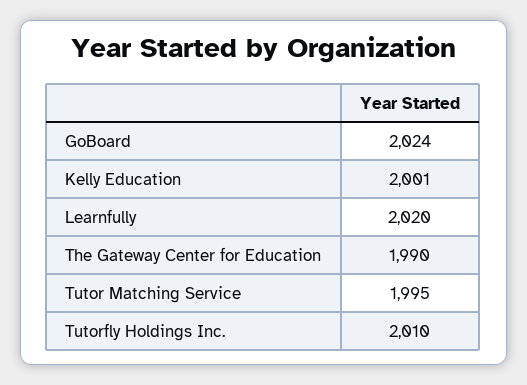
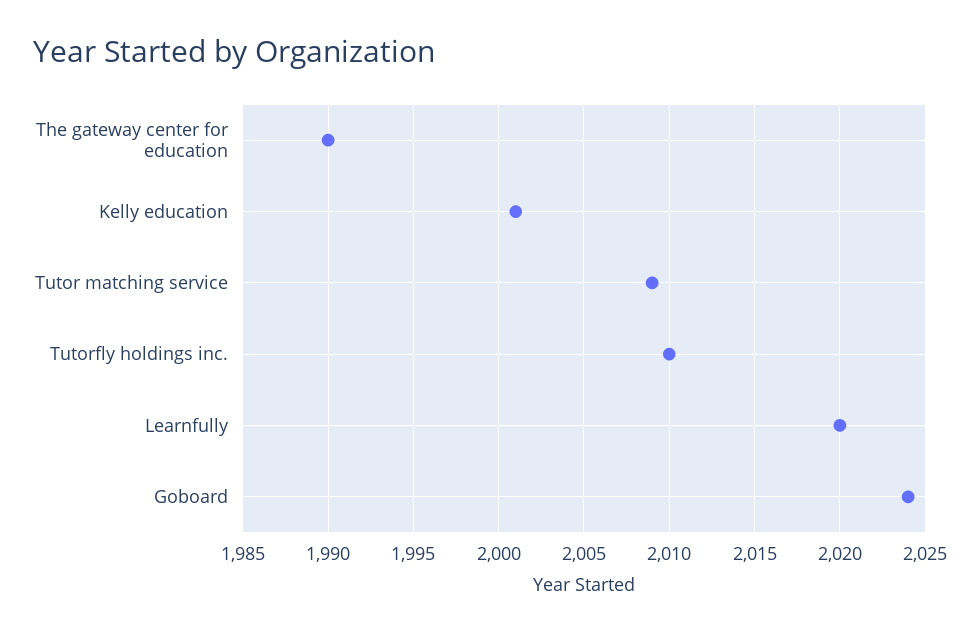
Tutor Matching Service: 1995 -> 2009

